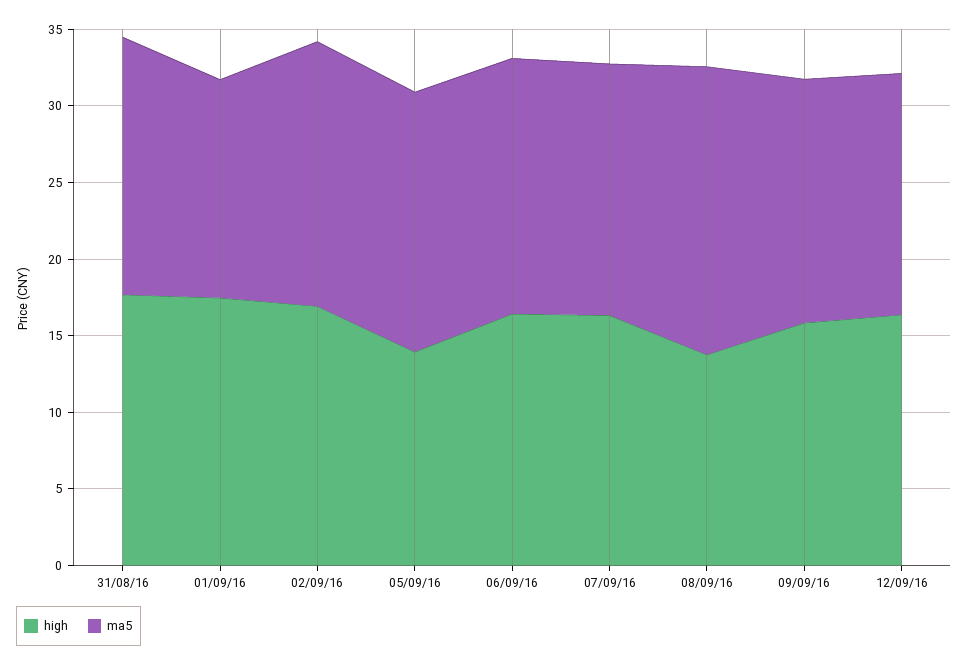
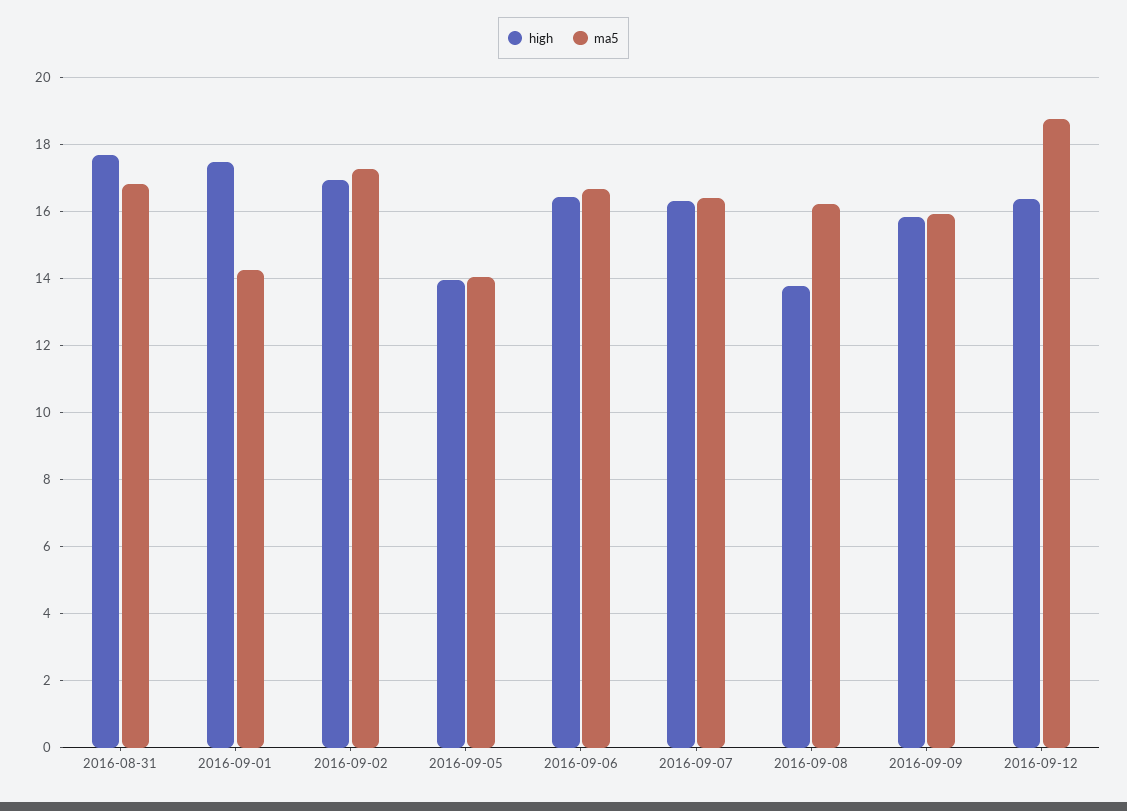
ma5, 05/09/16: 17 -> 14
ma5, 08/09/16: 19 -> 16.2
ma5, 12/09/16: 16 -> 18.8

